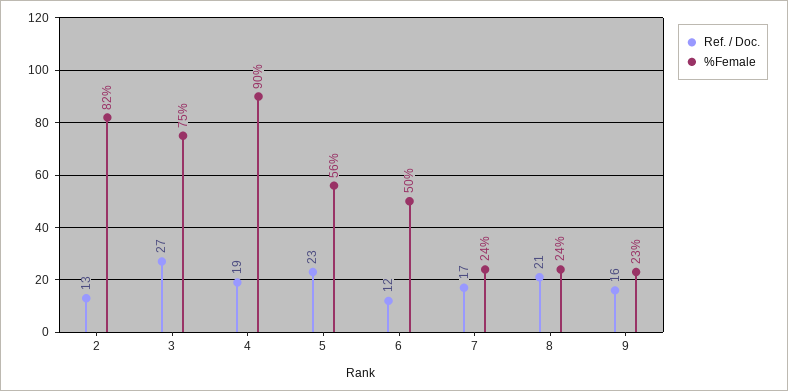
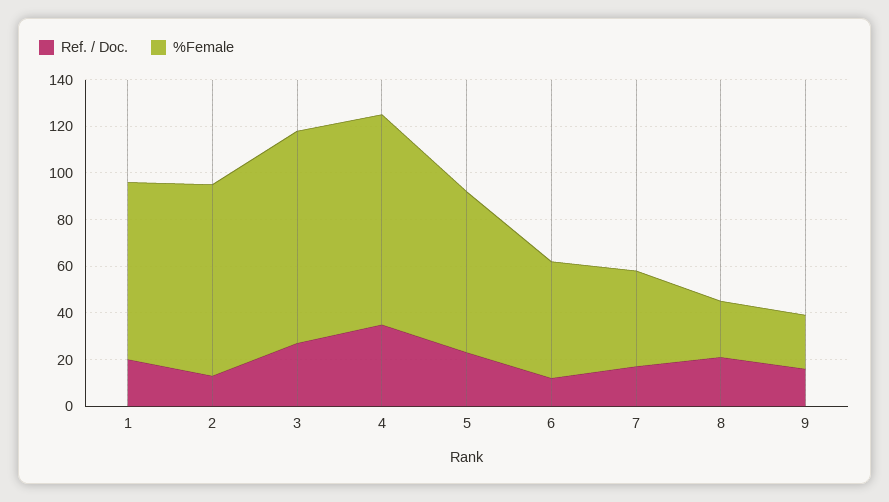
%Female, 3: 75 -> 90
Ref. / Doc., 4: 19 -> 35
%Female, 5: 56 -> 70
%Female, 7: 24 -> 40
Ref. / Doc., 1: none -> 20
%Female, 1: none -> 75

